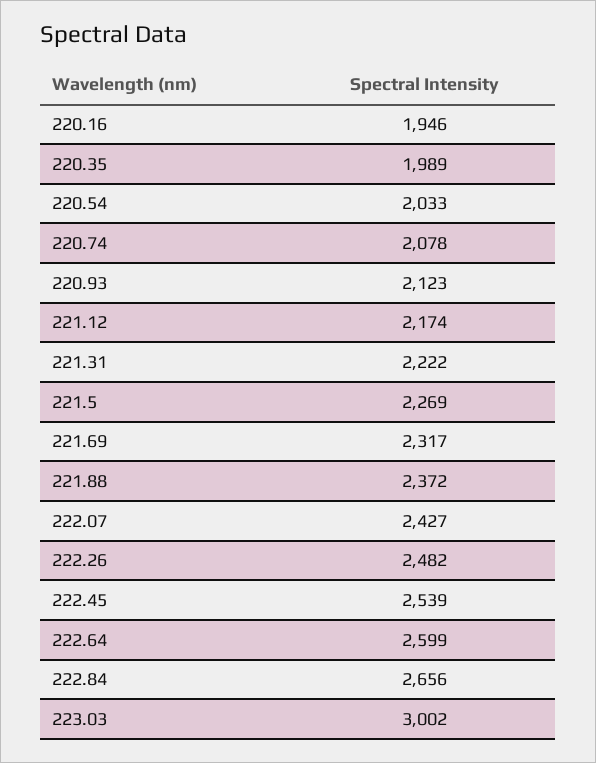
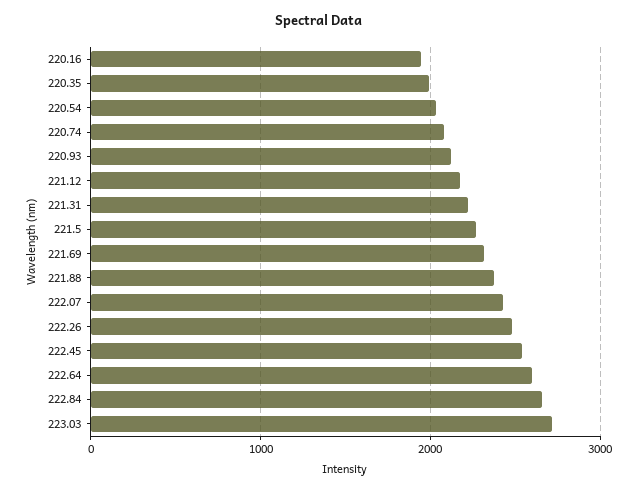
223.03: 3002 -> 2700

